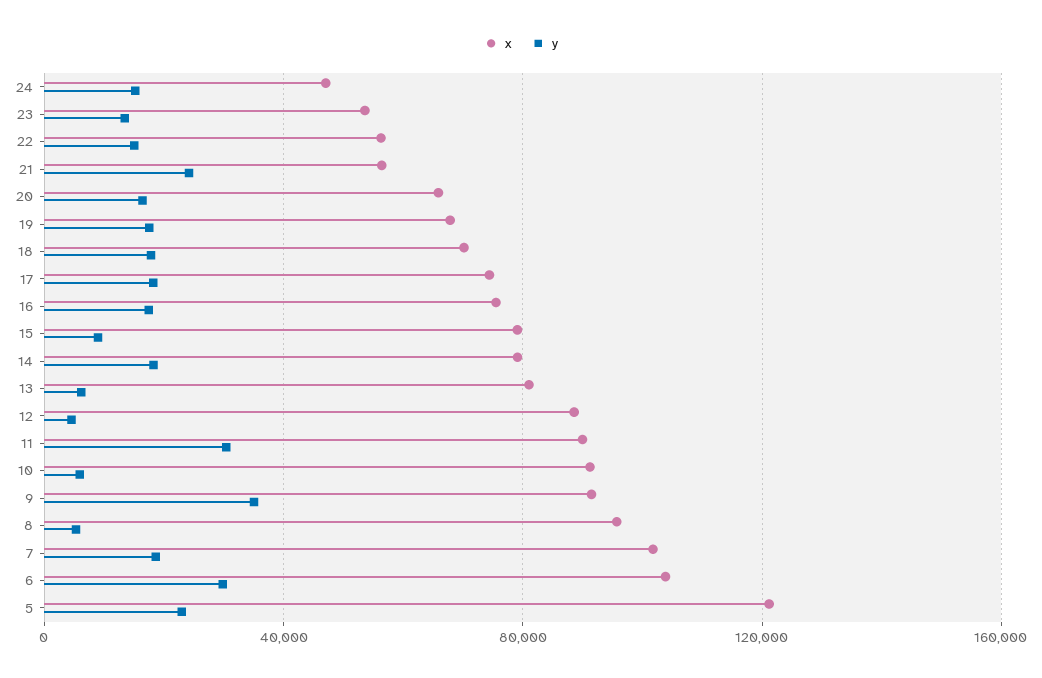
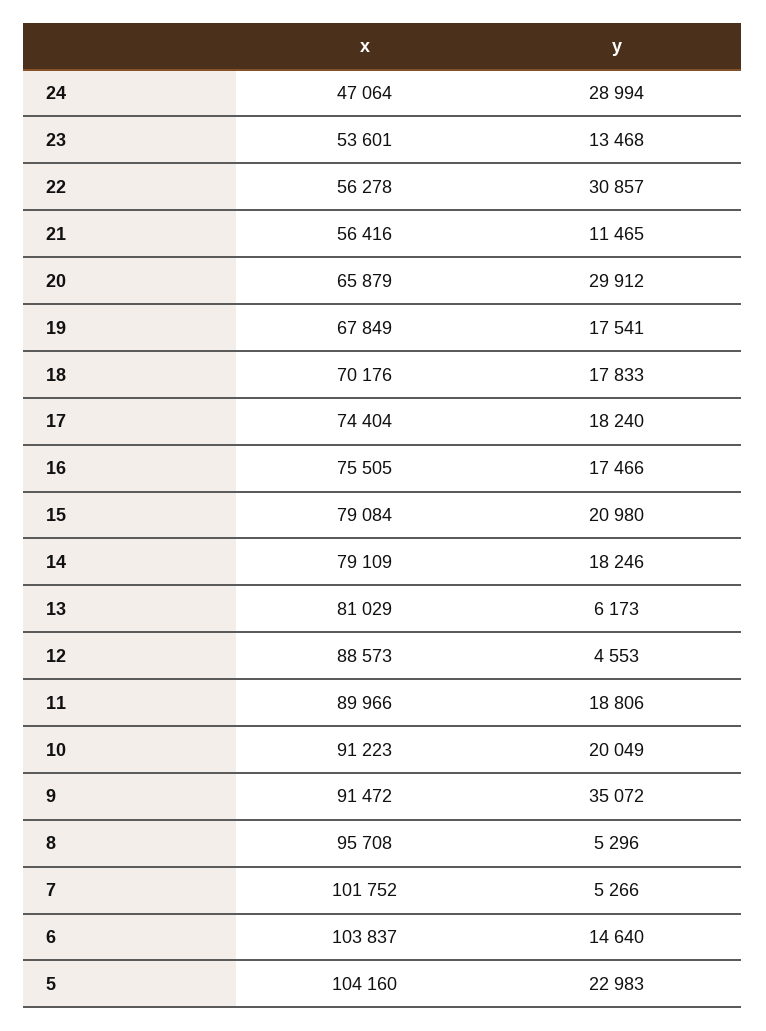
y, 24: 15000 -> 28994
y, 22: 15000 -> 30857
y, 21: 25000 -> 11465
y, 20: 15000 -> 29912
y, 15: 10000 -> 20980
y, 11: 30000 -> 18806
y, 10: 5000 -> 20049
y, 7: 20000 -> 5266
y, 6: 30000 -> 14640
x, 5: 120000 -> 104160

